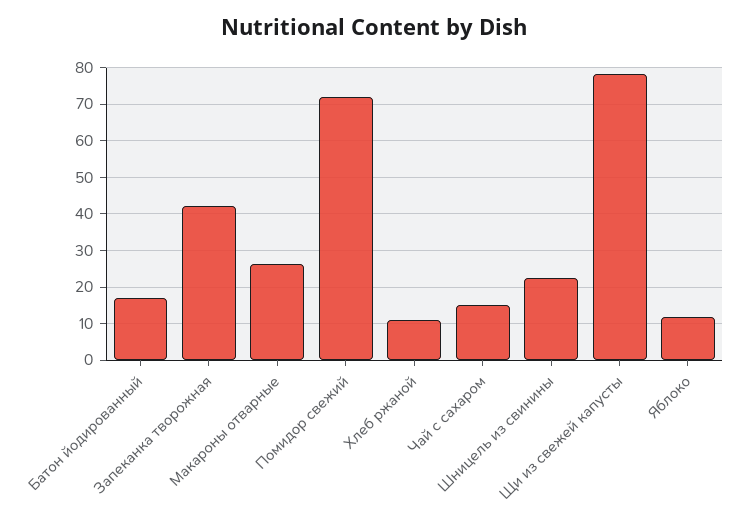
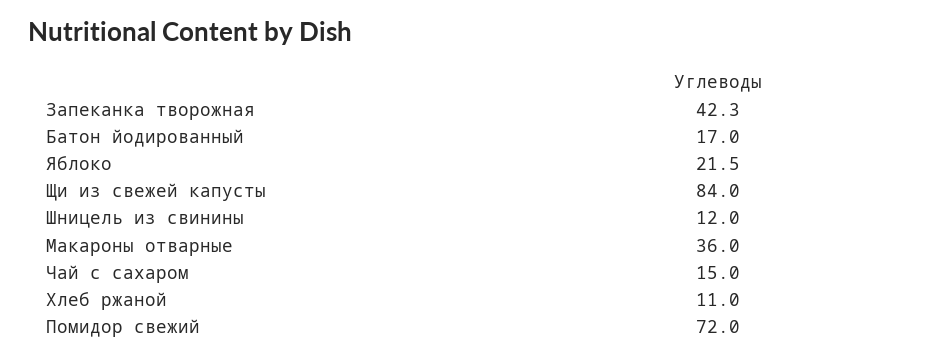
Макароны отварные: 26 -> 36
Шницель из свинины: 22 -> 12
Щи из свежей капусты: 78 -> 84
Яблоко: 12 -> 21.5

